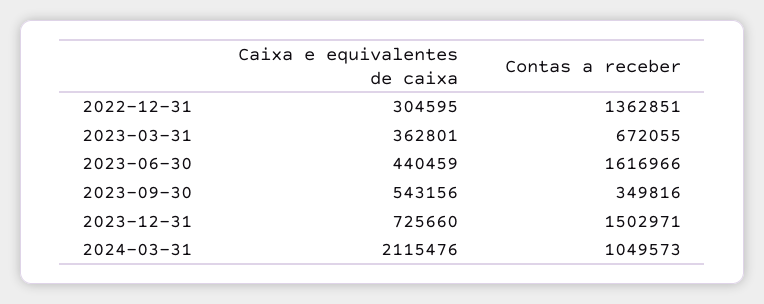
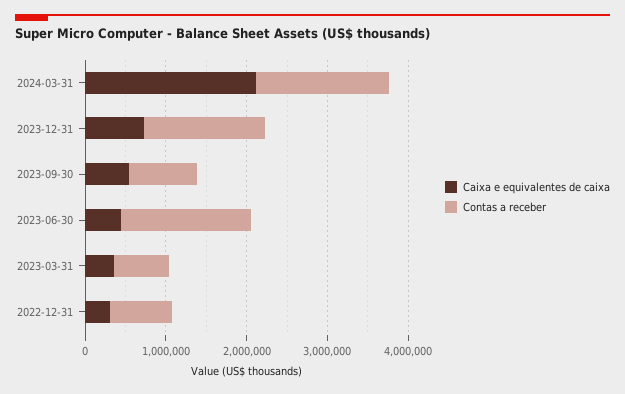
Contas a receber, 2022-12-31: 1362851 -> 800000
Contas a receber, 2023-09-30: 349816 -> 800000
Contas a receber, 2024-03-31: 1049573 -> 1600000

